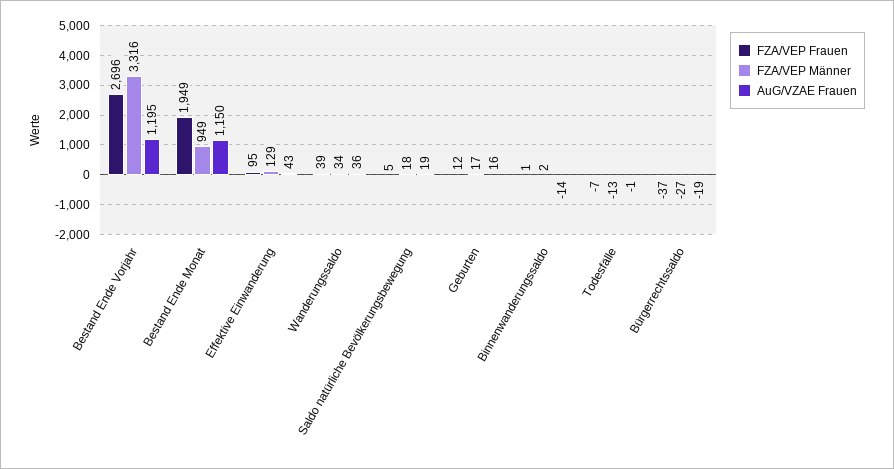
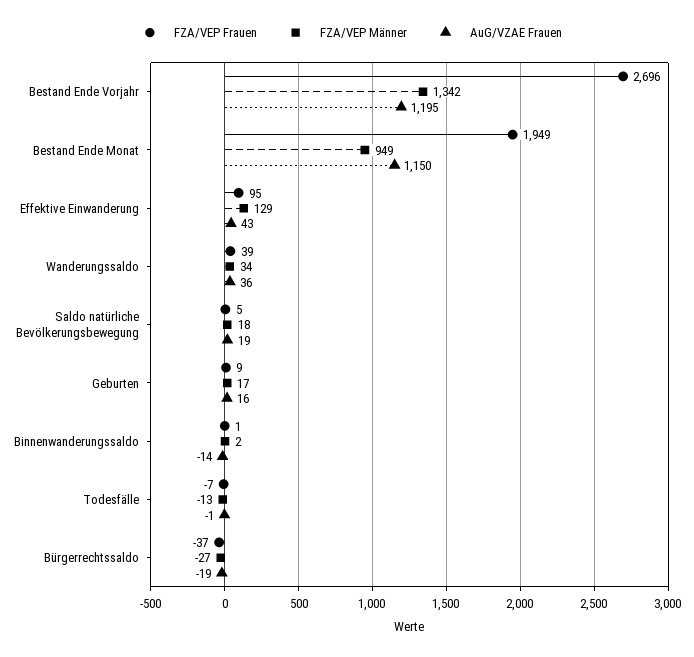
FZA/VEP Männer, Bestand Ende Vorjahr: 3316 -> 1342
FZA/VEP Frauen, Geburten: 12 -> 9

